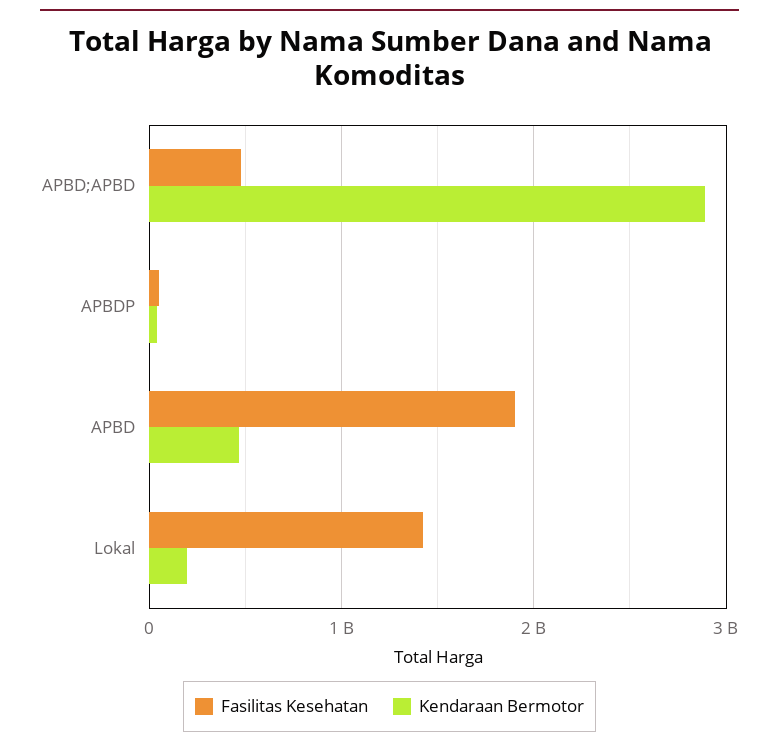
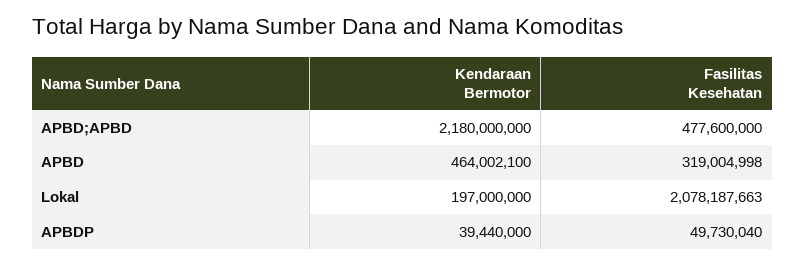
Kendaraan Bermotor, APBD;APBD: 2900000000 -> 2180000000
Fasilitas Kesehatan, APBD: 1900000000 -> 319004998
Fasilitas Kesehatan, Lokal: 1400000000 -> 2078187663

